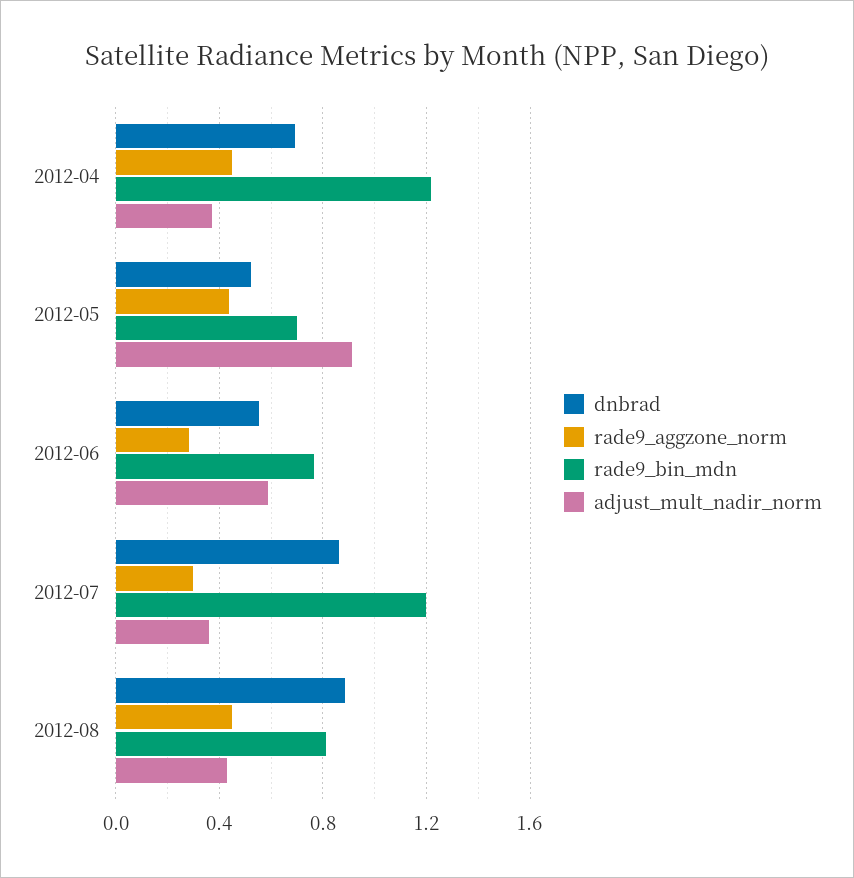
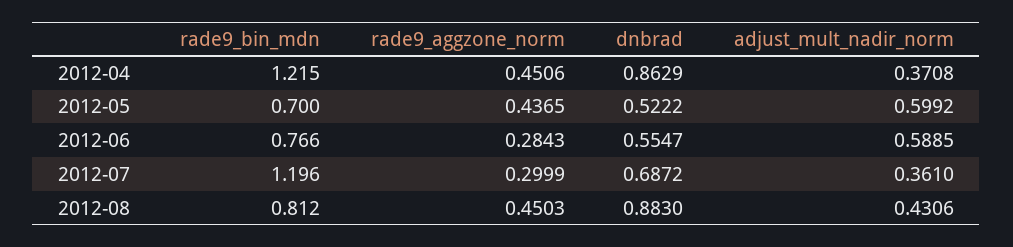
dnbrad, 2012-04: 0.7 -> 0.8629
adjust_mult_nadir_norm, 2012-05: 0.9 -> 0.5992
dnbrad, 2012-07: 0.85 -> 0.6872

